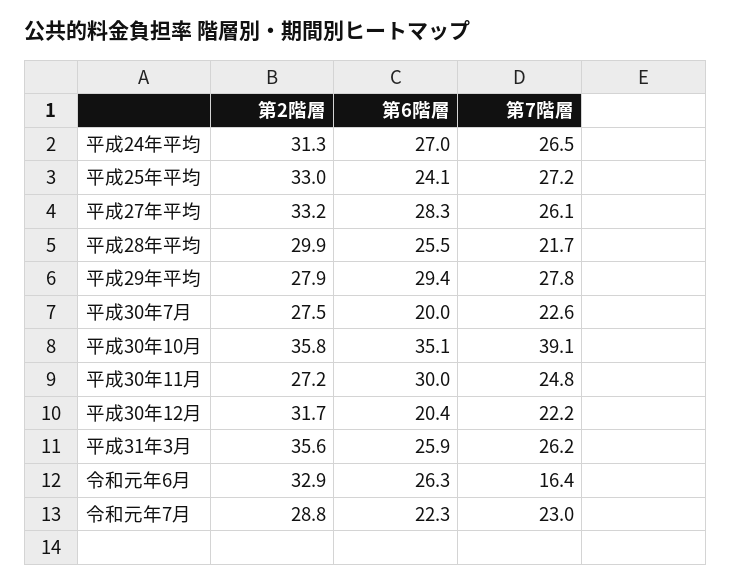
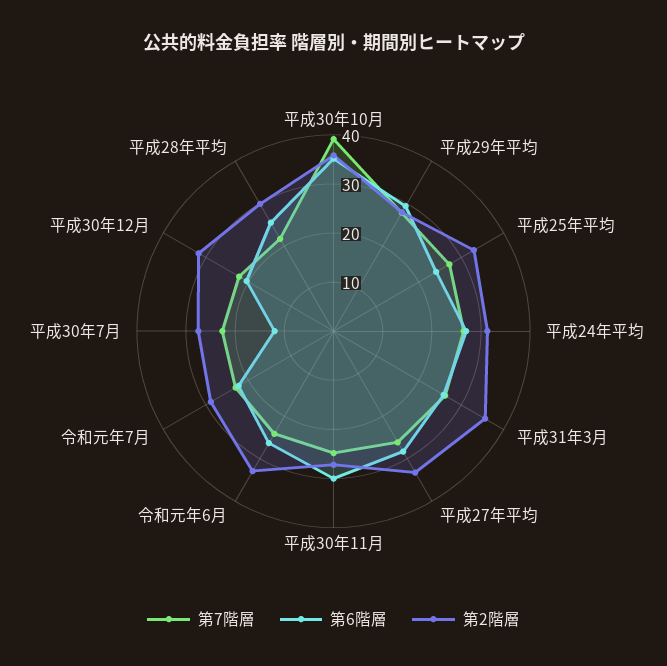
第6階層, 平成30年7月: 20 -> 12
第7階層, 令和元年6月: 16.4 -> 24

